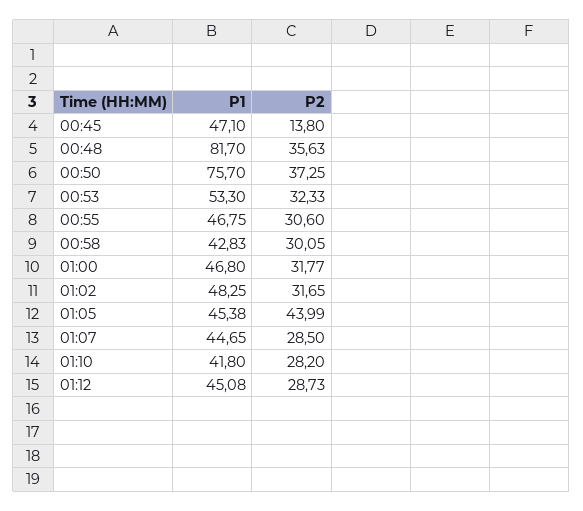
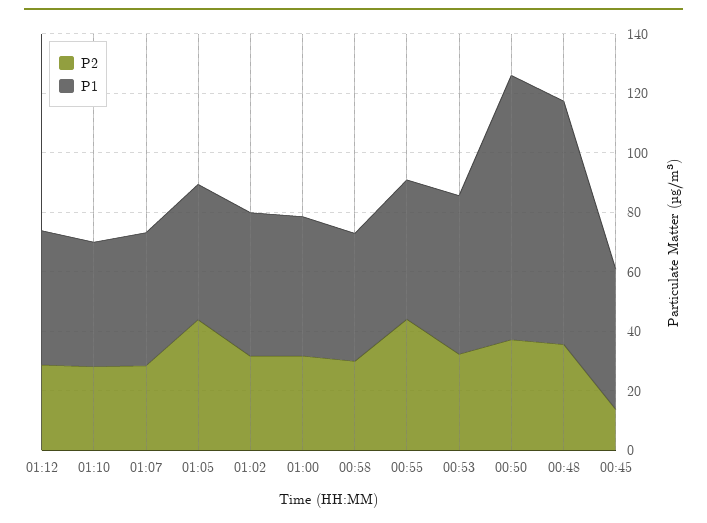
P1, 00:50: 75.7 -> 90
P2, 00:55: 30.6 -> 45

